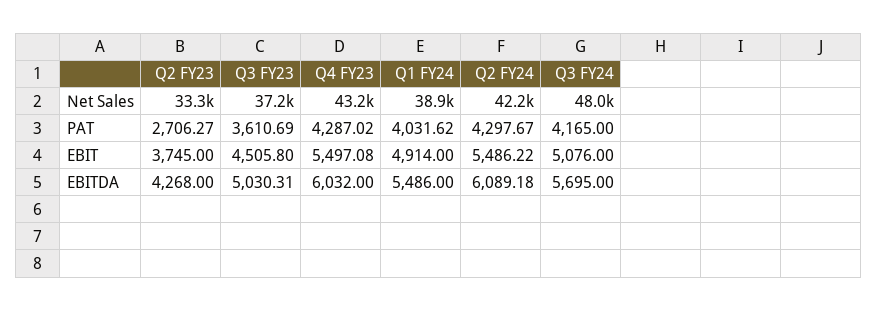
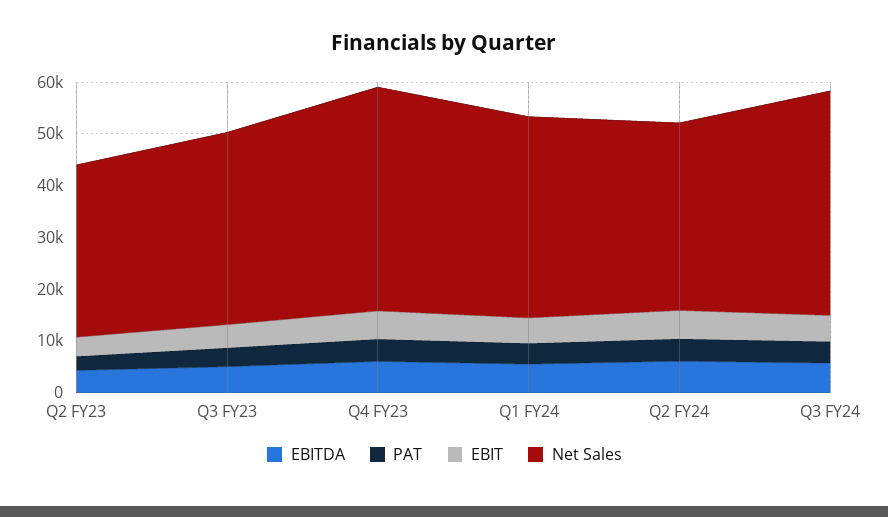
Net Sales, Q2 FY24: 42200 -> 36000
Net Sales, Q3 FY24: 48000 -> 44000

